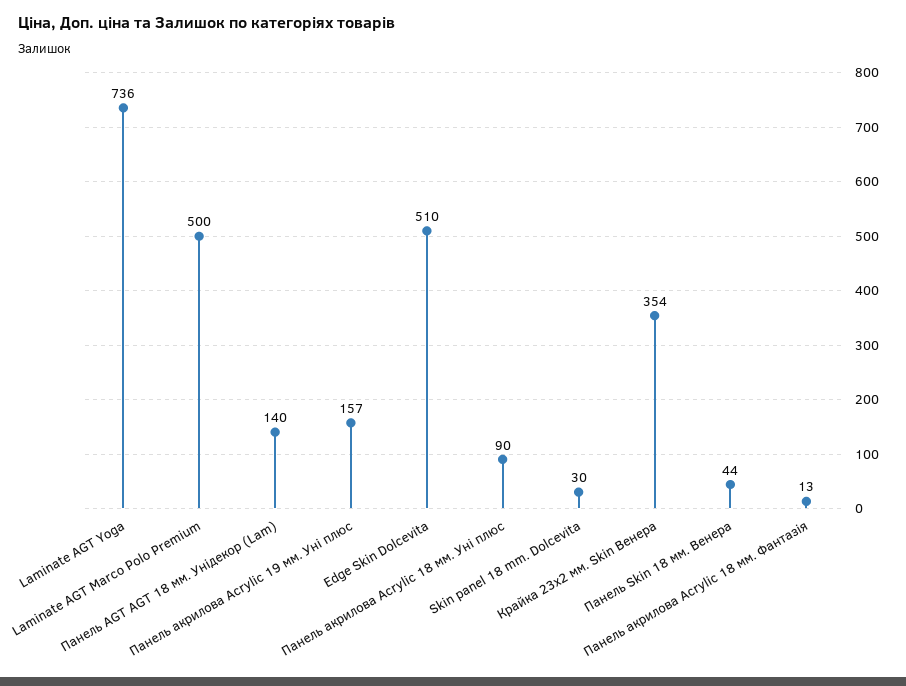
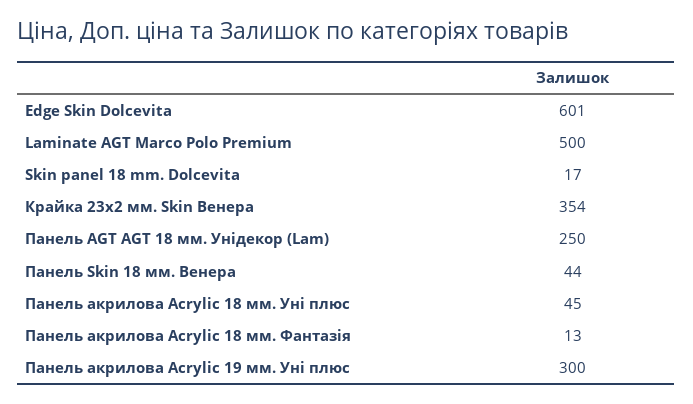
Laminate AGT Yoga: 736 -> none
Панель AGT AGT 18 мм. Унідекор (Lam): 140 -> 250
Панель акрилова Acrylic 19 мм. Уні плюс: 157 -> 300
Edge Skin Dolcevita: 510 -> 601
Панель акрилова Acrylic 18 мм. Уні плюс: 90 -> 45
Skin panel 18 mm. Dolcevita: 30 -> 17

